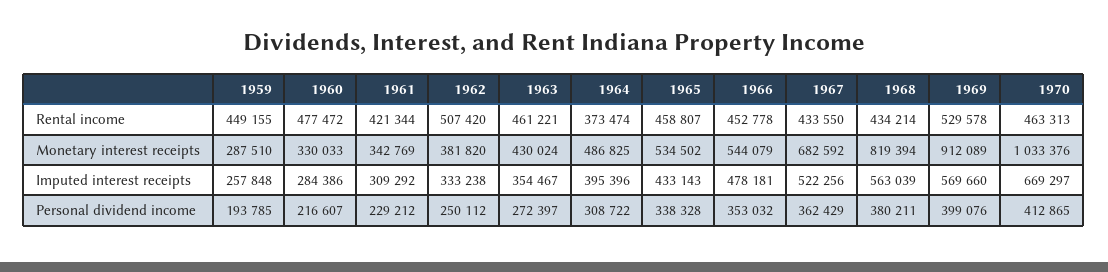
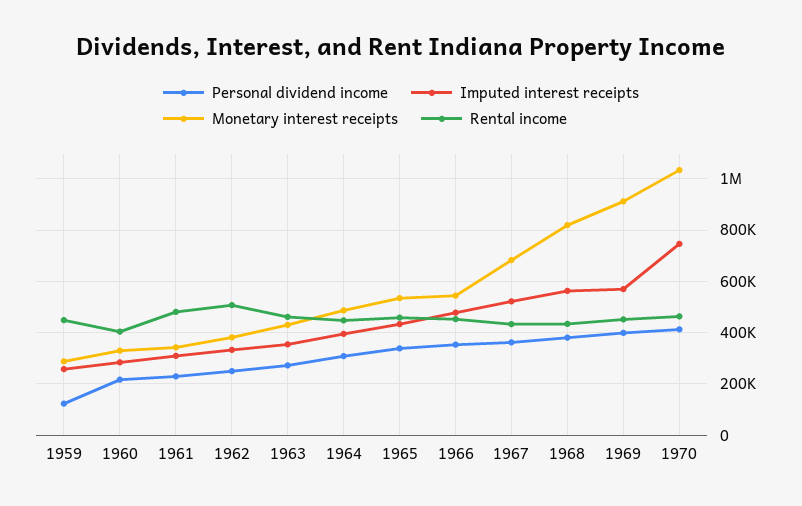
Rental income, 1960: 477472 -> 400000
Rental income, 1961: 421344 -> 475000
Rental income, 1964: 373474 -> 450000
Rental income, 1969: 529578 -> 450000
Imputed interest receipts, 1970: 669297 -> 750000
Personal dividend income, 1959: 193785 -> 125000

